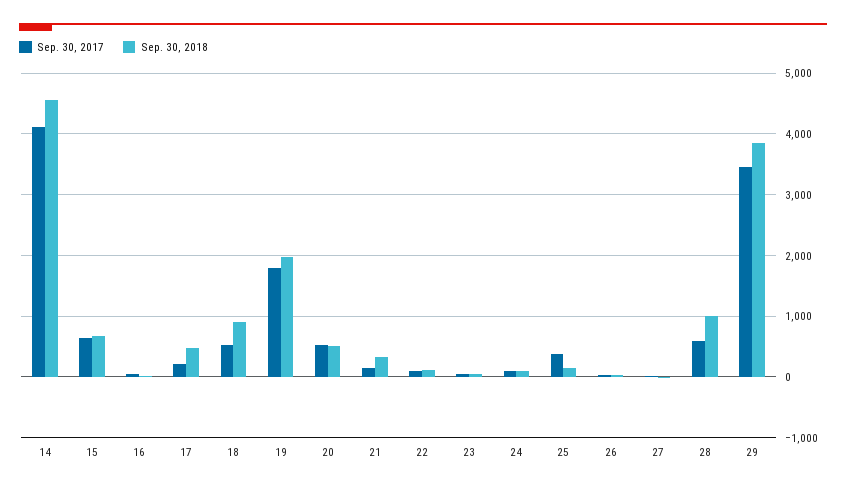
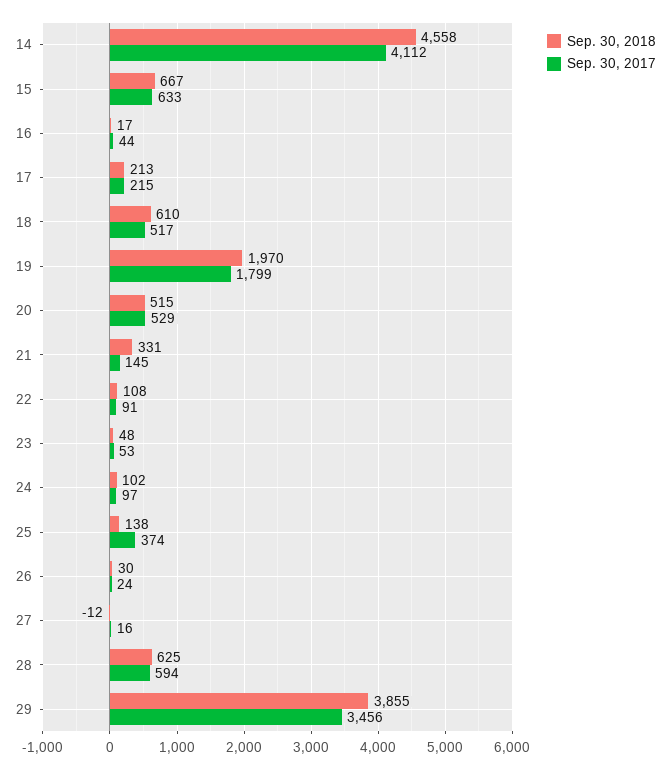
Sep. 30, 2018, 17: 500 -> 213
Sep. 30, 2018, 18: 900 -> 610
Sep. 30, 2018, 28: 1000 -> 625

